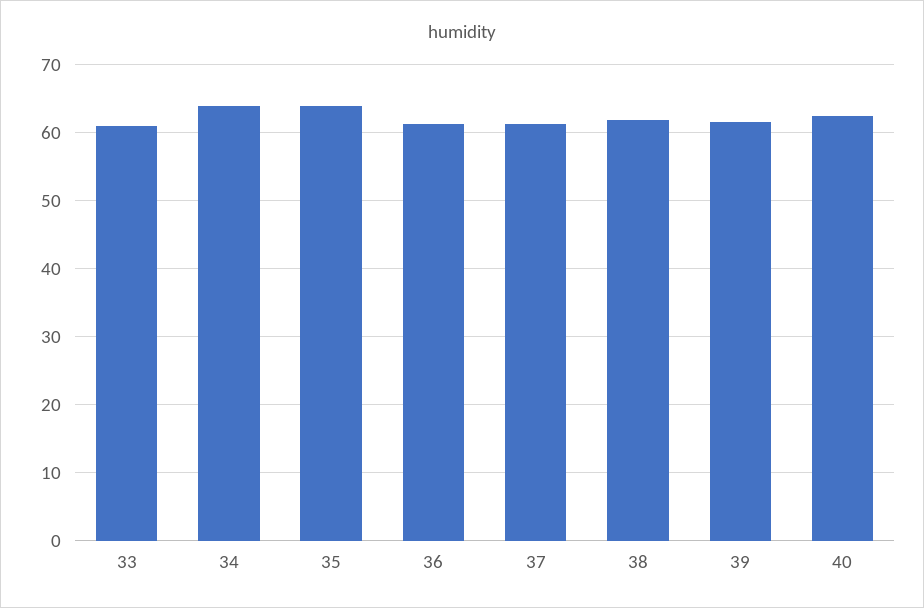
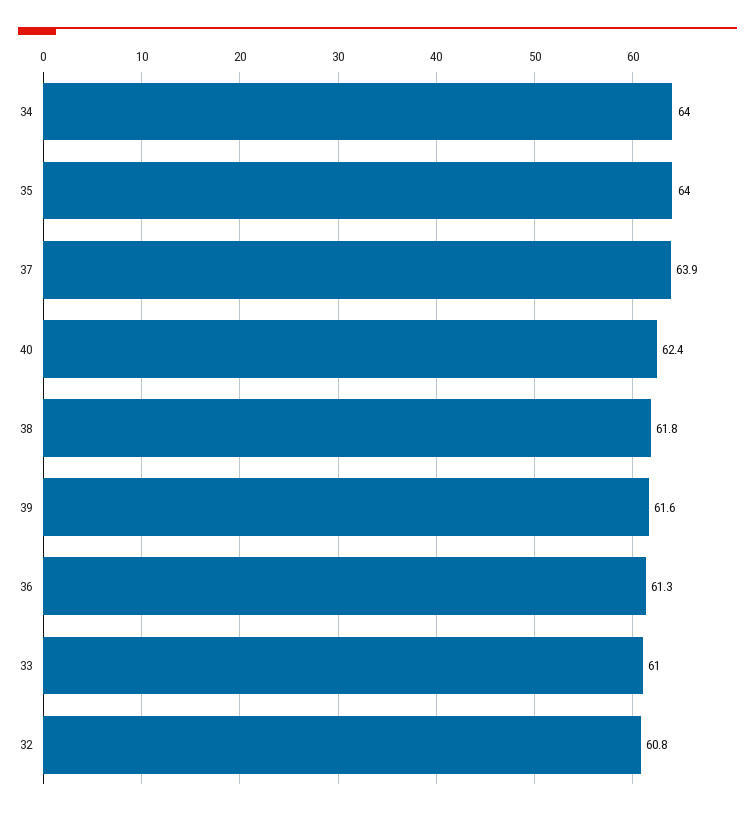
37: 61 -> 63.9
32: none -> 60.8

